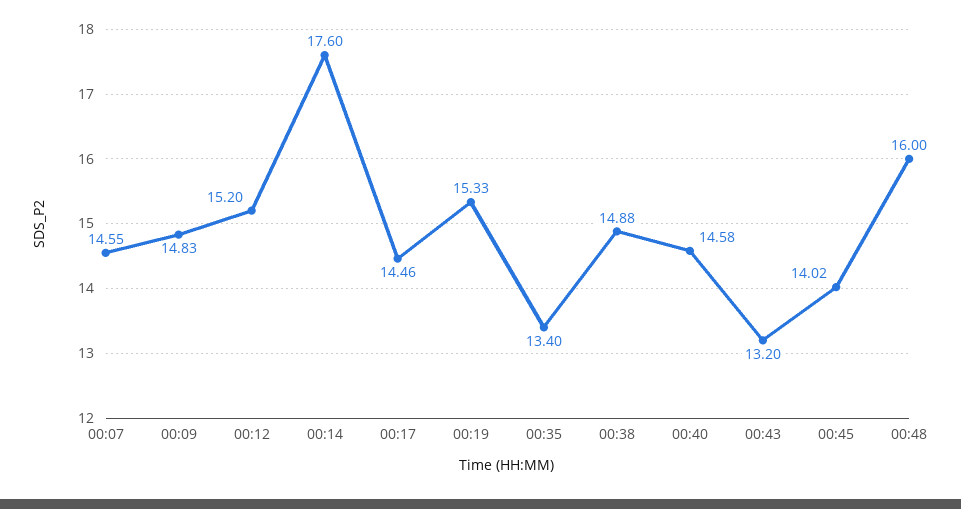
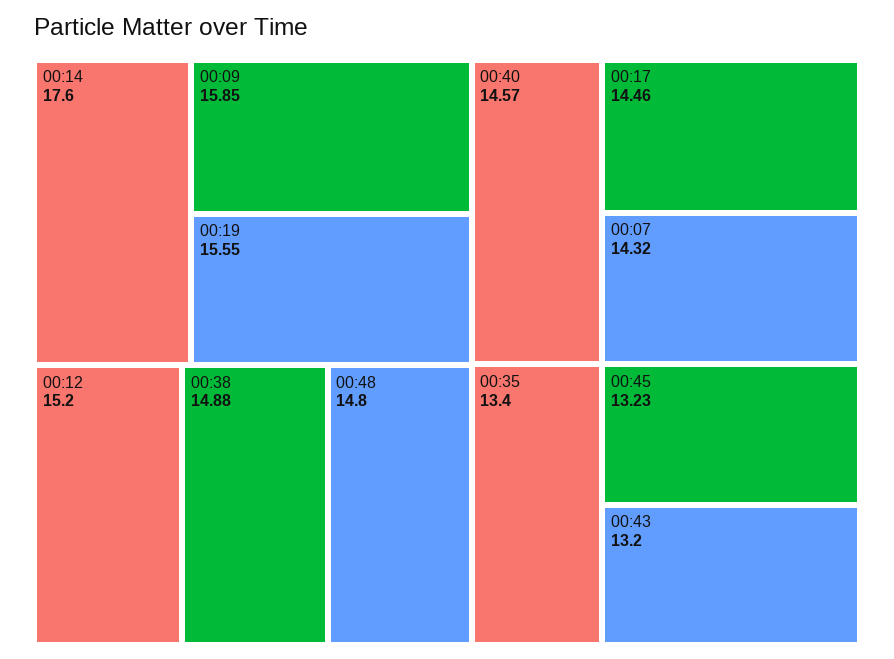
00:07: 14.55 -> 14.32
00:09: 14.83 -> 15.85
00:19: 15.33 -> 15.55
00:40: 14.58 -> 14.57
00:45: 14.02 -> 13.23
00:48: 16 -> 14.8

